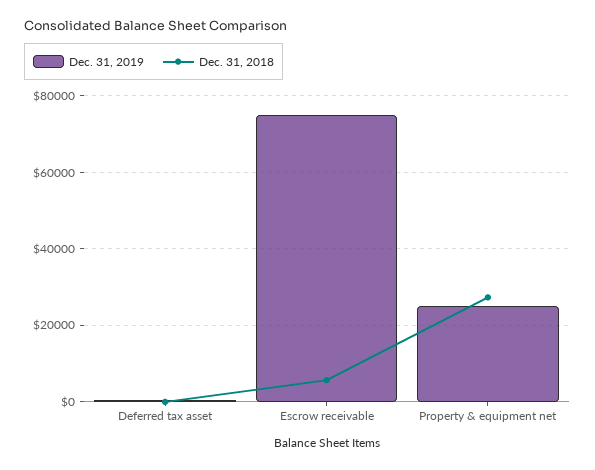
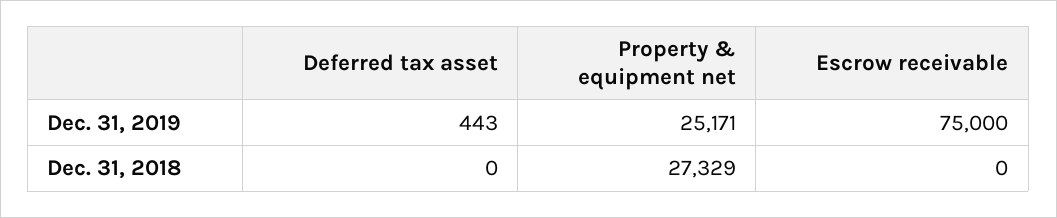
Dec. 31, 2018, Escrow receivable: 6000 -> 0

